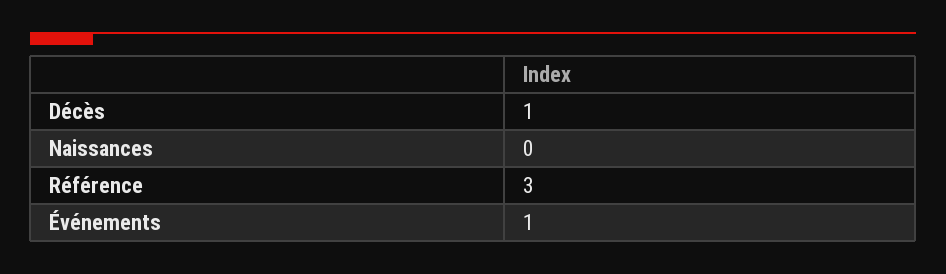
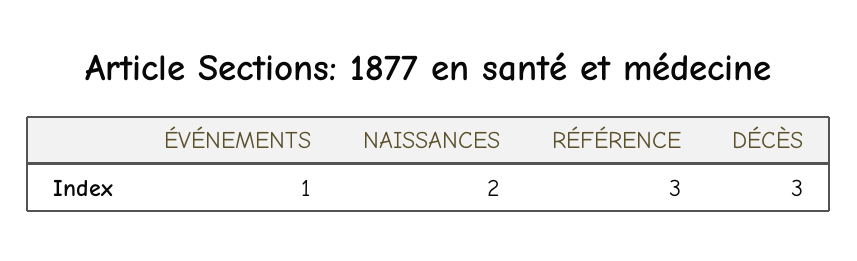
Décès: 1 -> 3
Naissances: 0 -> 2

